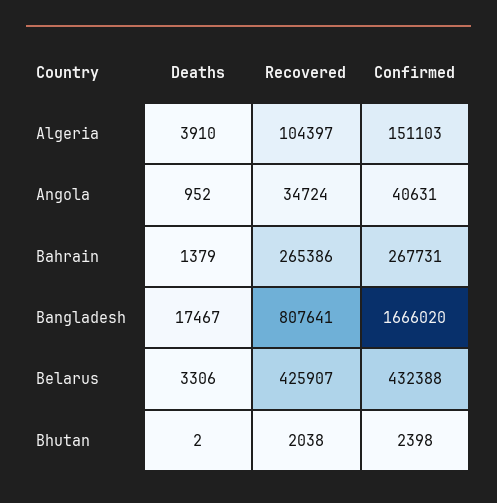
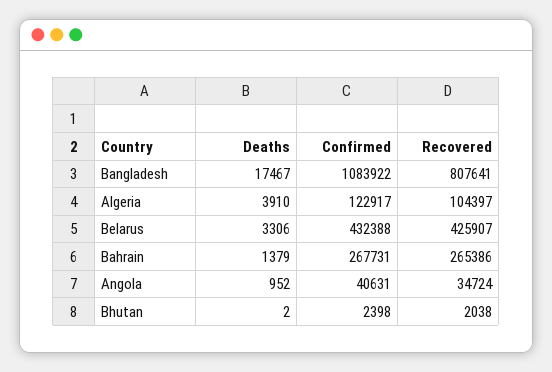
Confirmed, Algeria: 151103 -> 122917
Confirmed, Bangladesh: 1666020 -> 1083922

